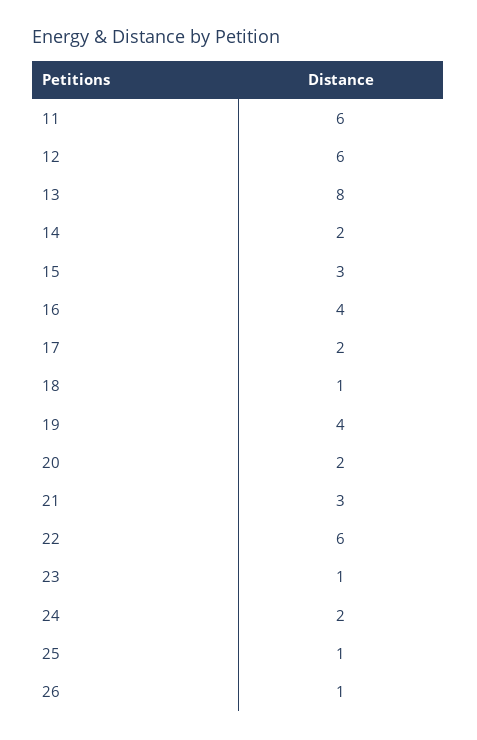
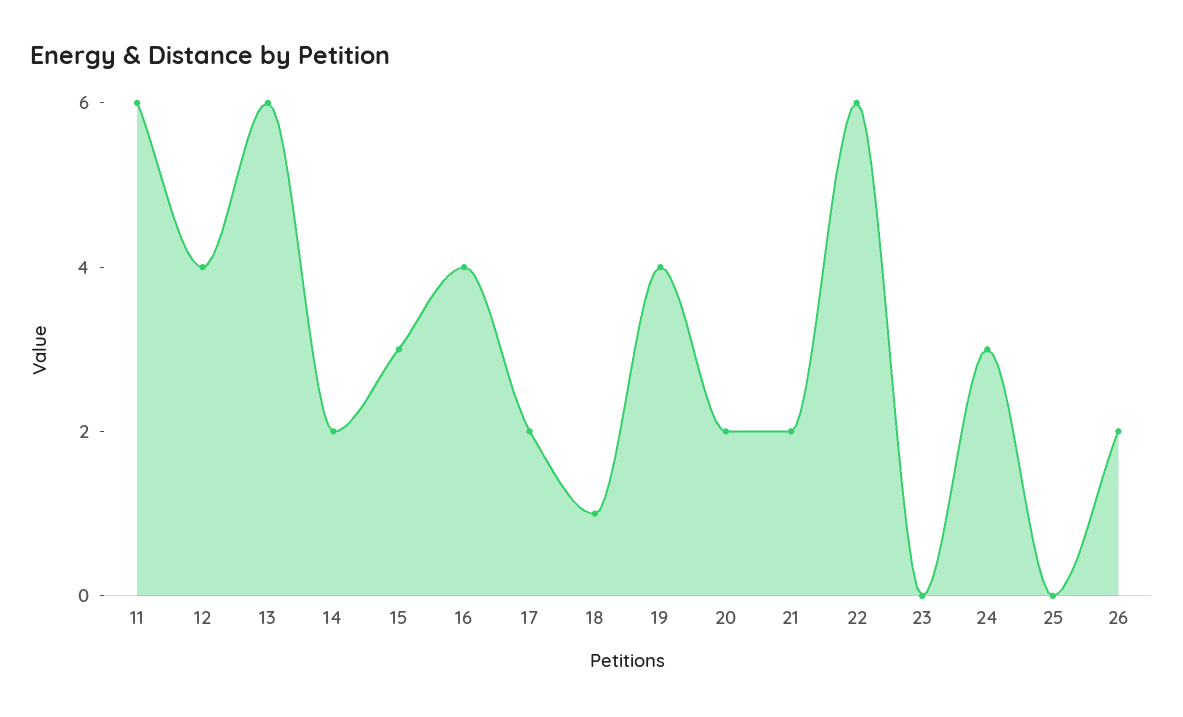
12: 6 -> 4
13: 8 -> 6
21: 3 -> 2
23: 1 -> 0
24: 2 -> 3
25: 1 -> 0
26: 1 -> 2

